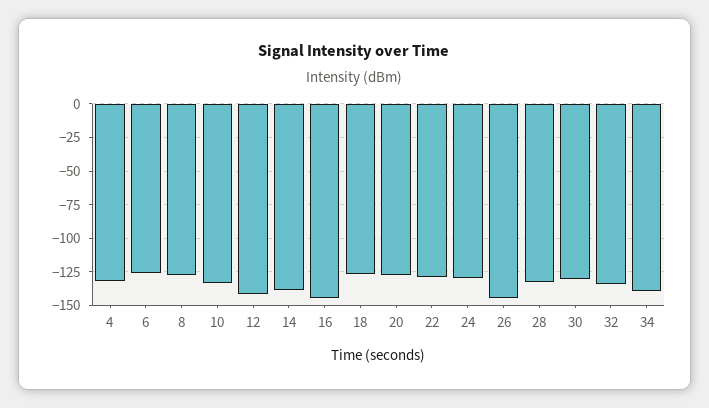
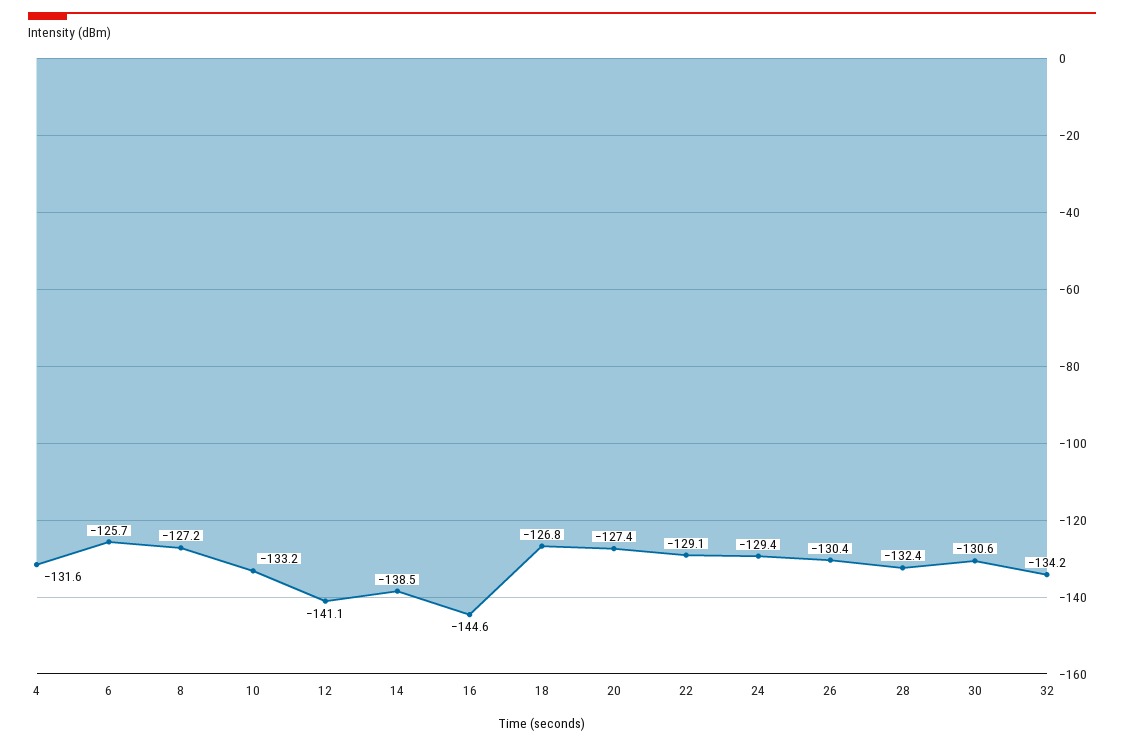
26: -145 -> -130.4
34: -140 -> none

